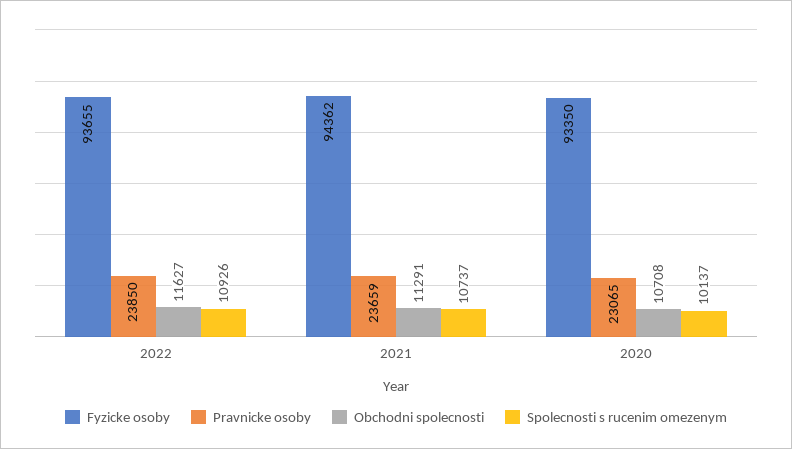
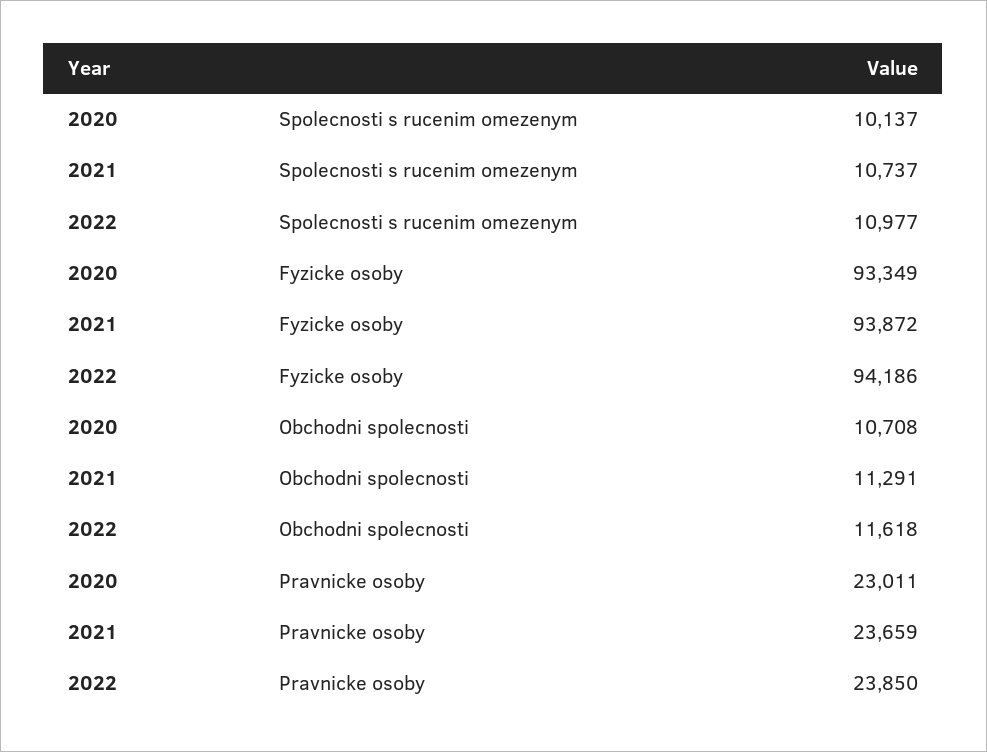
Fyzicke osoby, 2022: 93655 -> 94186
Obchodni spolecnosti, 2022: 11627 -> 11618
Spolecnosti s rucenim omezenym, 2022: 10926 -> 10977
Fyzicke osoby, 2021: 94362 -> 93872
Fyzicke osoby, 2020: 93350 -> 93349
Pravnicke osoby, 2020: 23065 -> 23011

